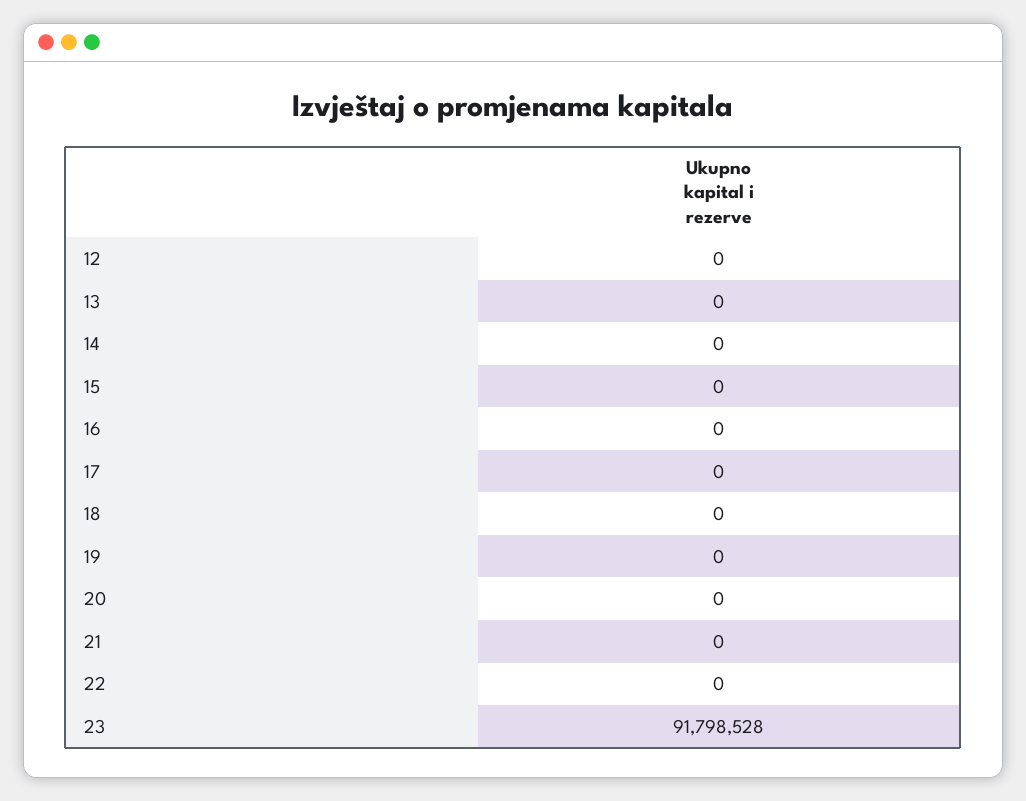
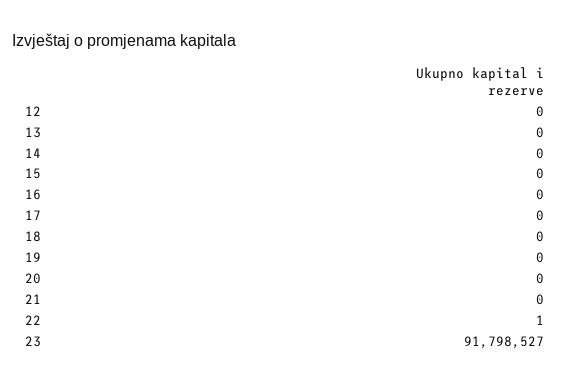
22: 0 -> 1
23: 91798528 -> 91798527

